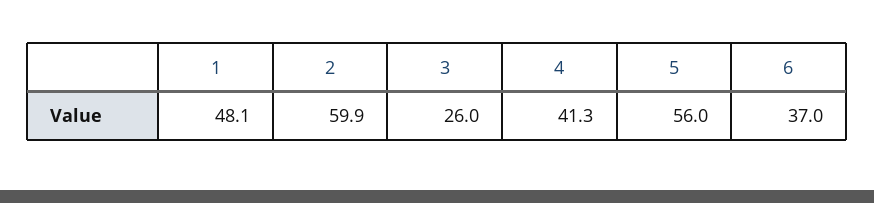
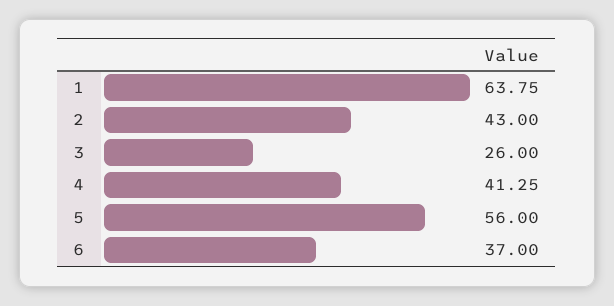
1: 48.1 -> 63.75
2: 59.9 -> 43

